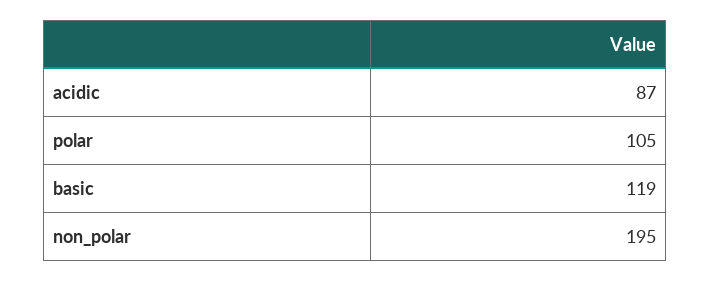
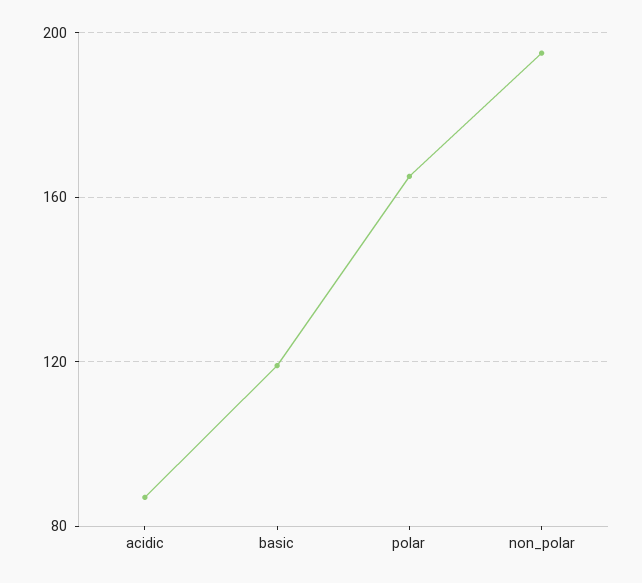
polar: 105 -> 165

